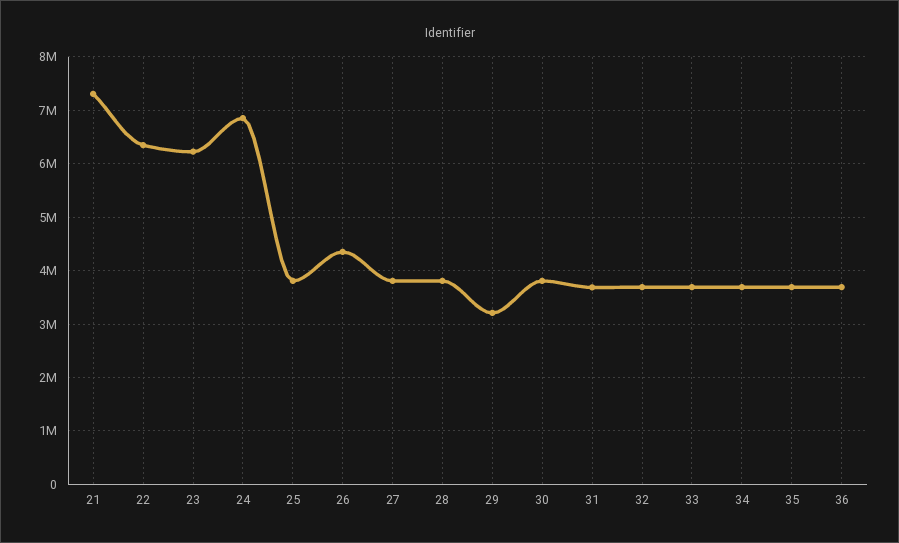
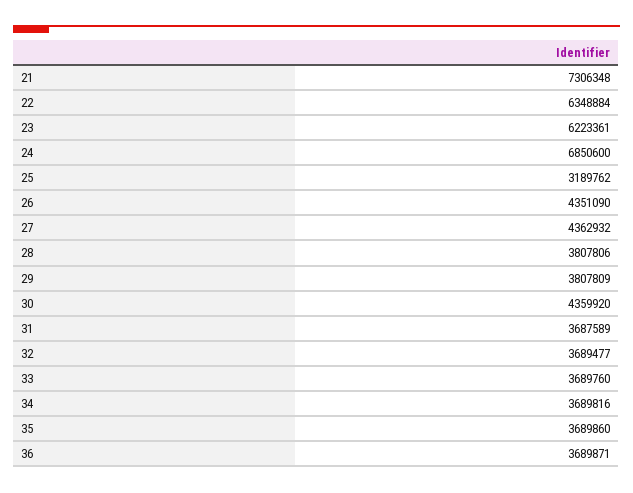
25: 3800000 -> 3189762
27: 3800000 -> 4362932
29: 3200000 -> 3807809
30: 3800000 -> 4359920

